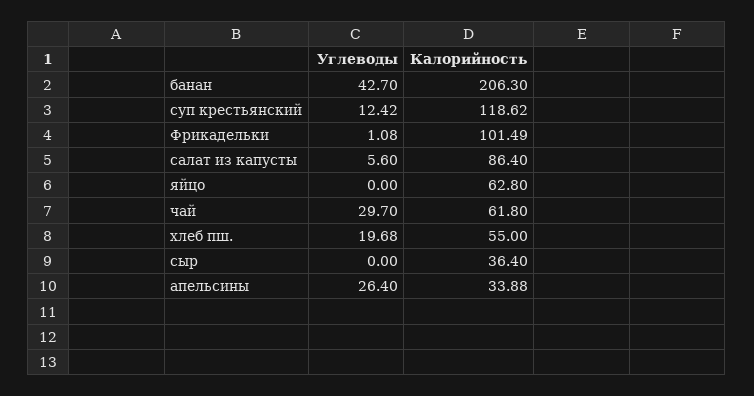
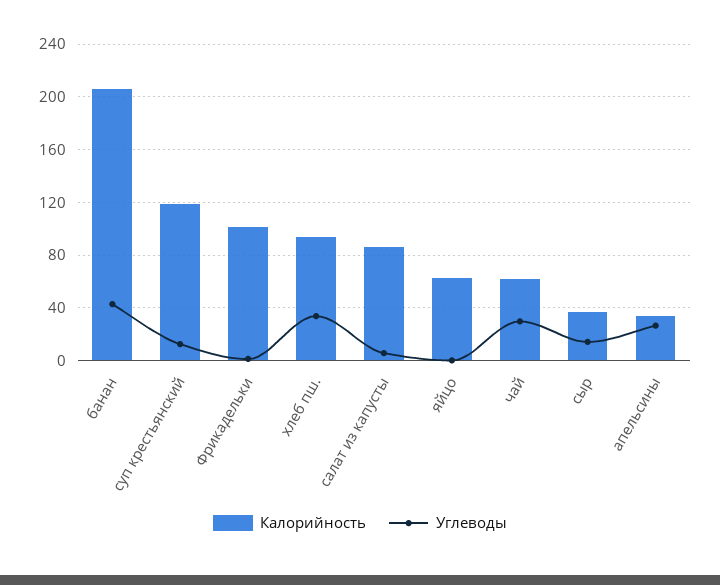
Углеводы, хлеб пш.: 19.68 -> 35
Калорийность, хлеб пш.: 55 -> 95
Углеводы, сыр: 0 -> 15

